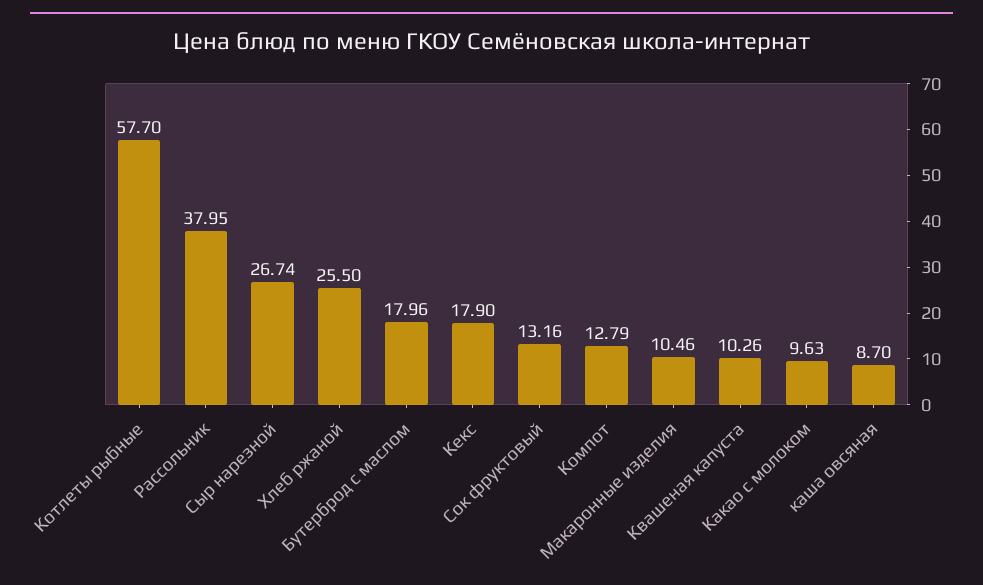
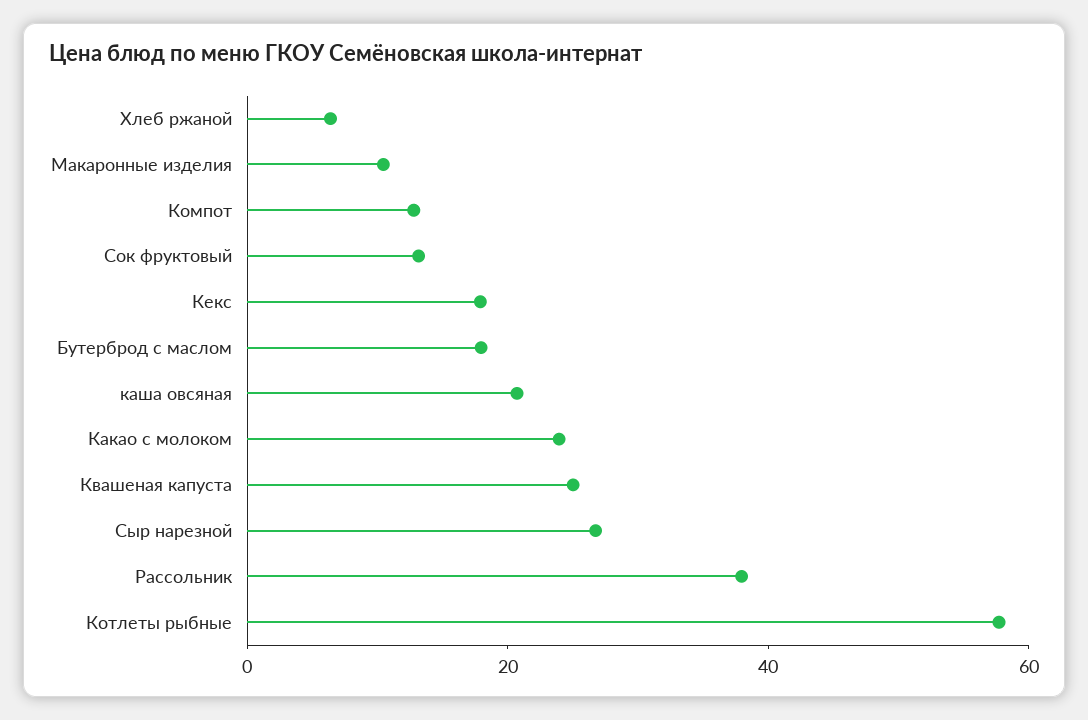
Хлеб ржаной: 25.5 -> 5
Квашеная капуста: 10.26 -> 25
Какао с молоком: 9.63 -> 25
каша овсяная: 8.7 -> 20

